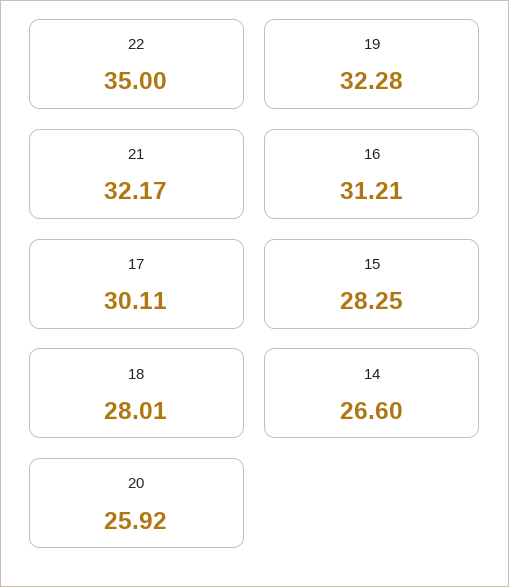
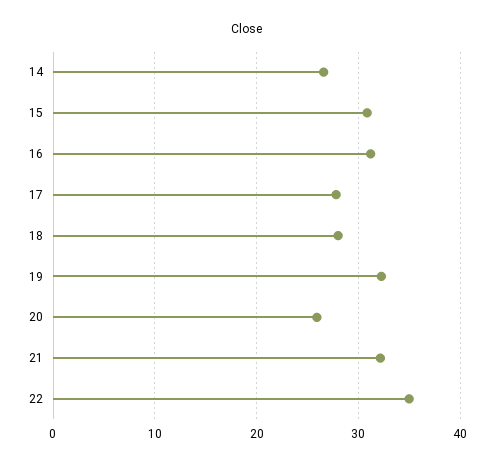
17: 30.11 -> 28
15: 28.25 -> 31

